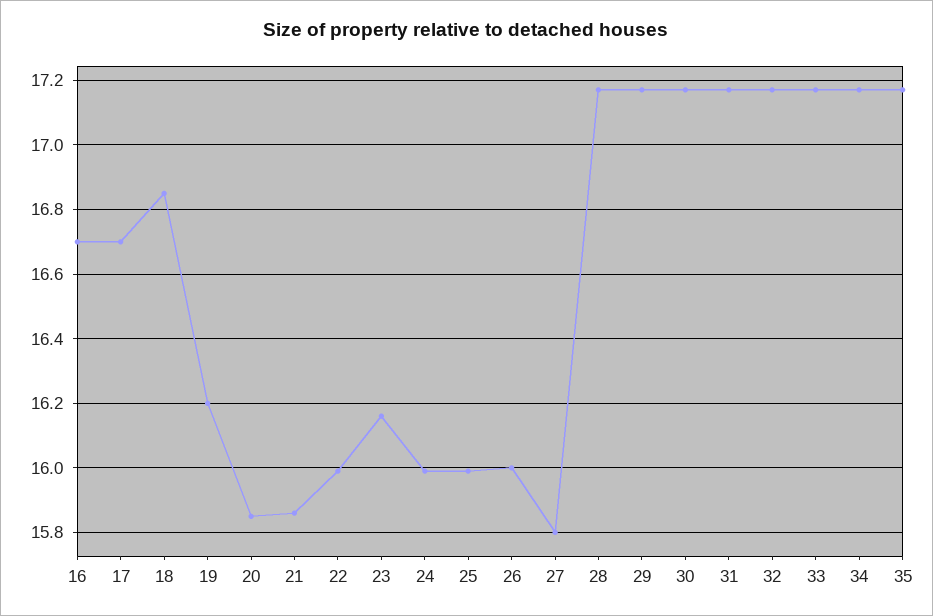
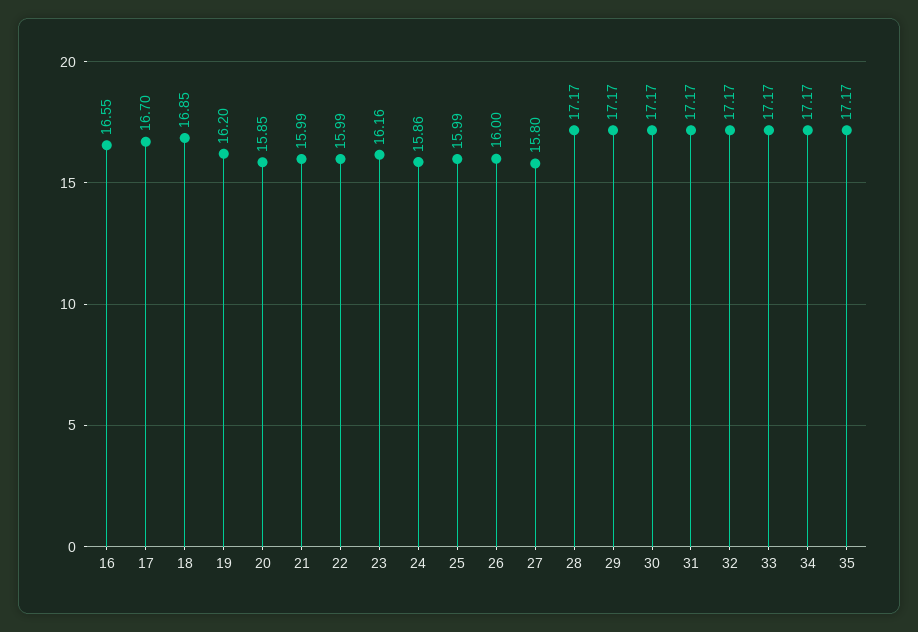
16: 16.7 -> 16.55
21: 15.85 -> 15.99
24: 16 -> 15.86

